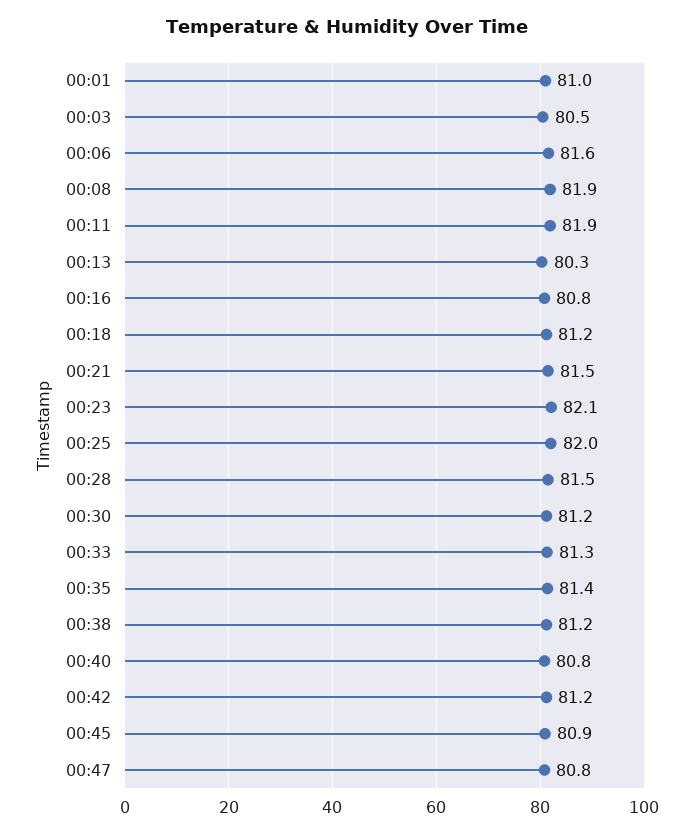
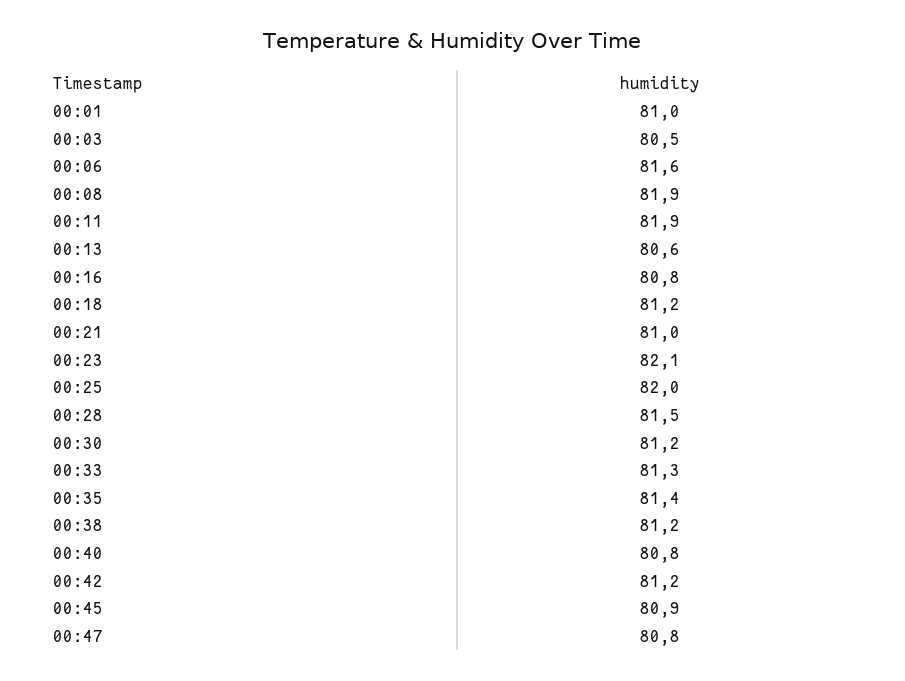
00:13: 80.3 -> 80.6
00:21: 81.5 -> 81

